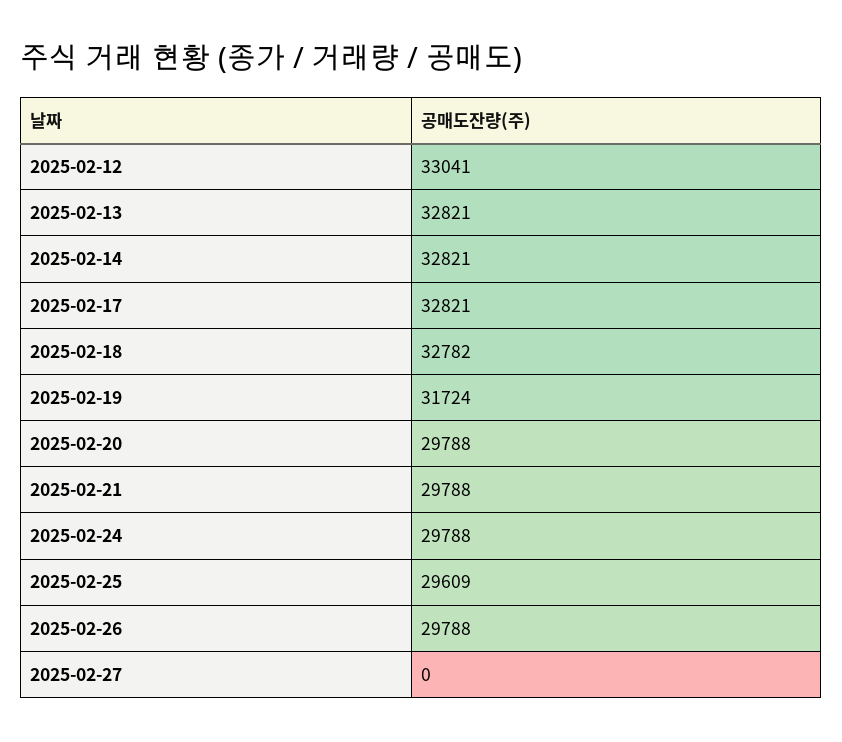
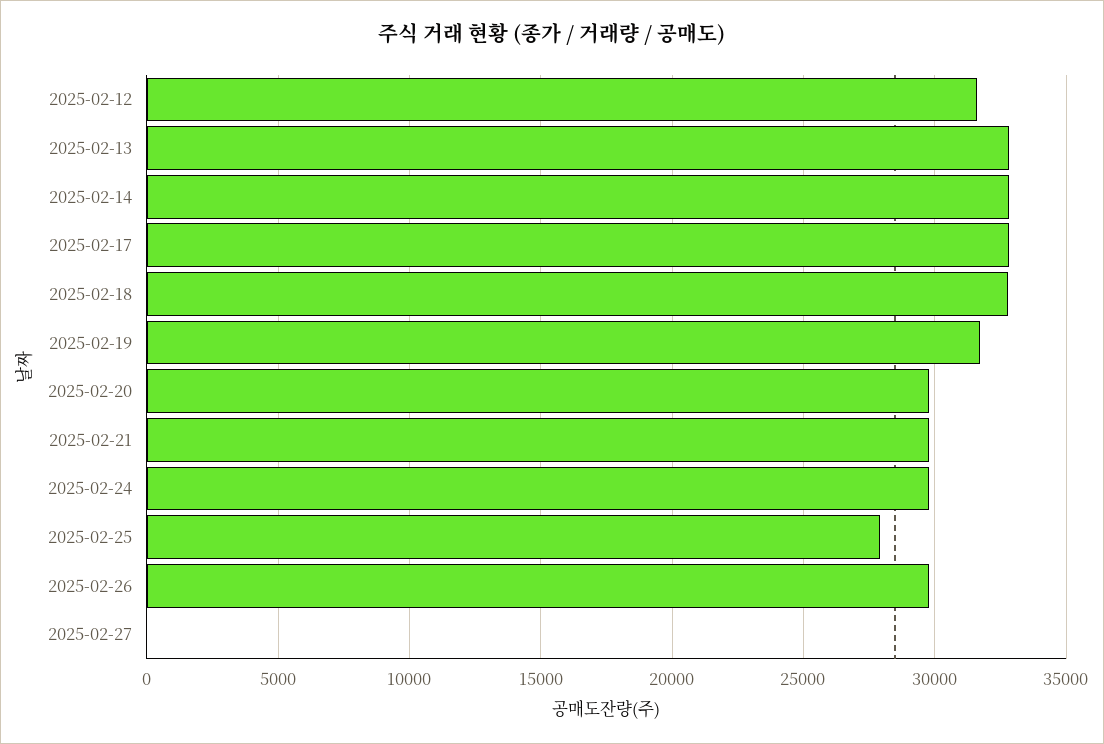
2025-02-12: 33041 -> 31500
2025-02-25: 29609 -> 28000

